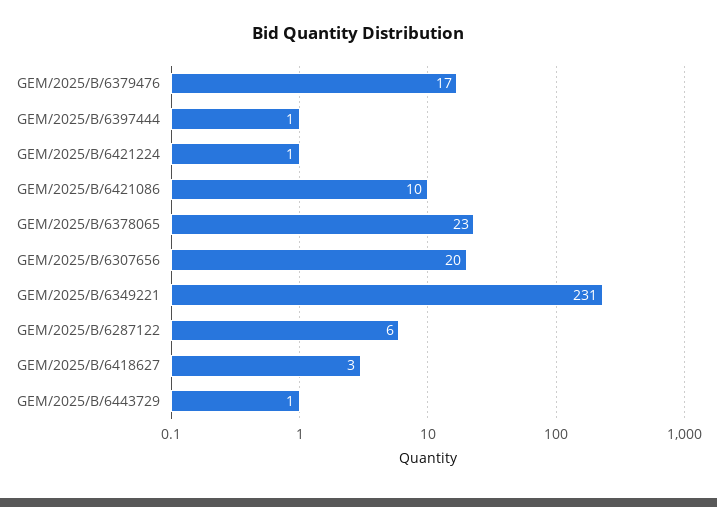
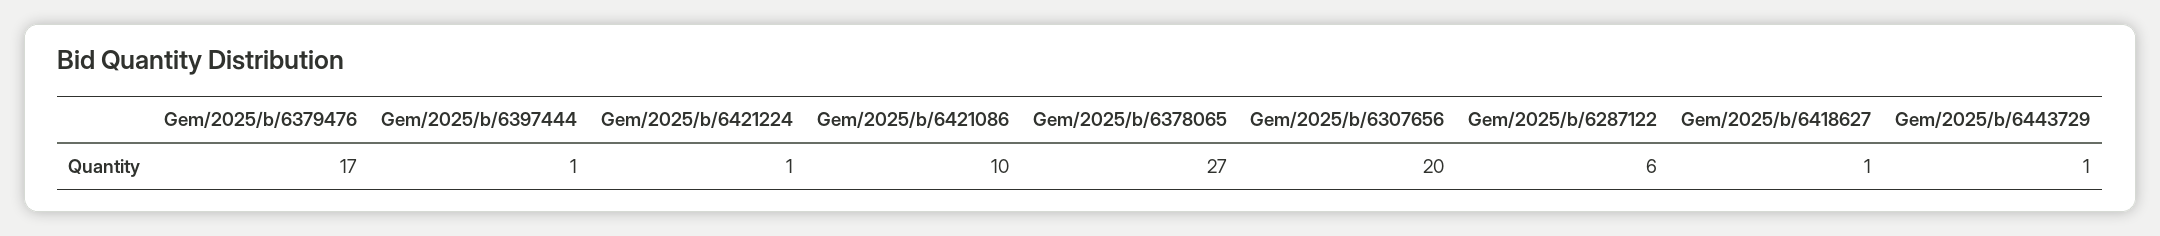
GEM/2025/B/6378065: 23 -> 27
GEM/2025/B/6349221: 231 -> none
GEM/2025/B/6418627: 3 -> 1

